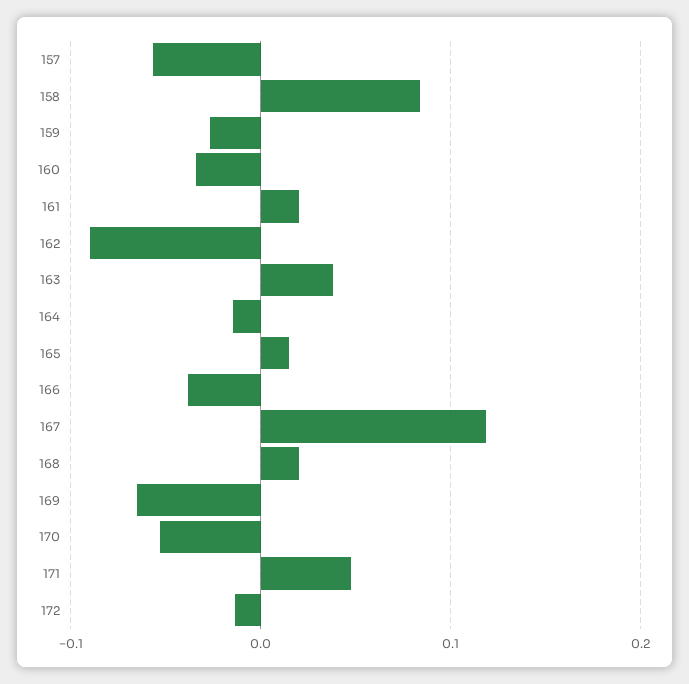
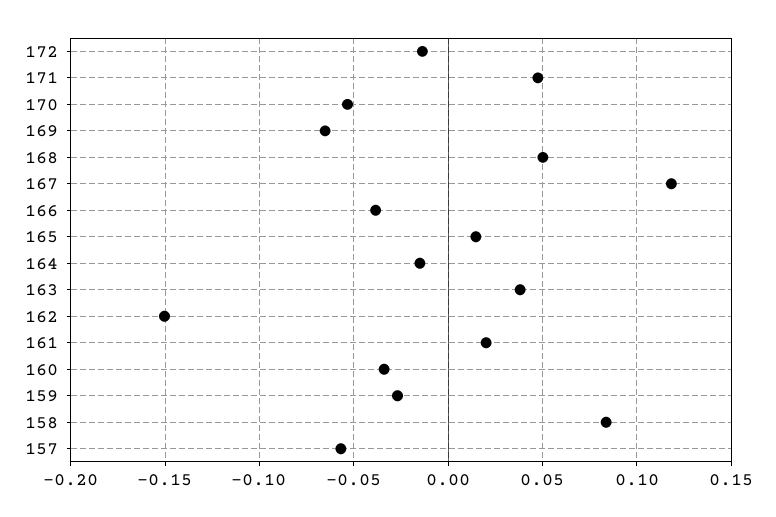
162: -0.09 -> -0.15
168: 0.02 -> 0.05

